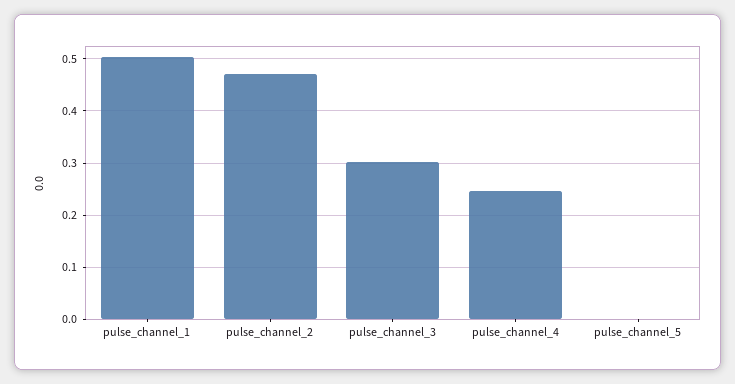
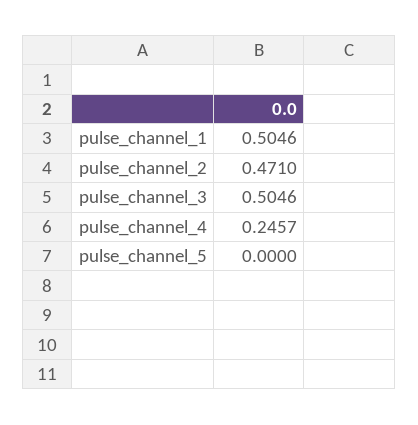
pulse_channel_3: 0.3 -> 0.5046

